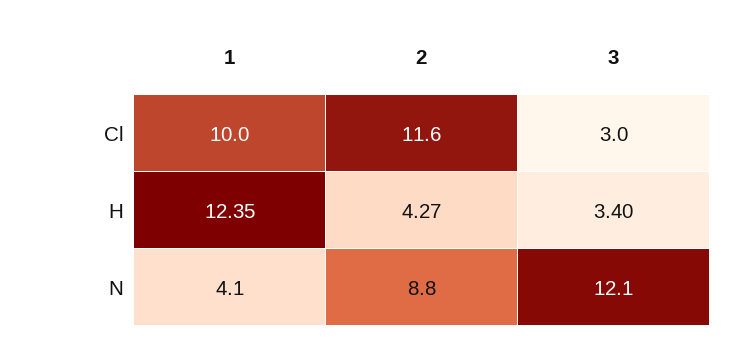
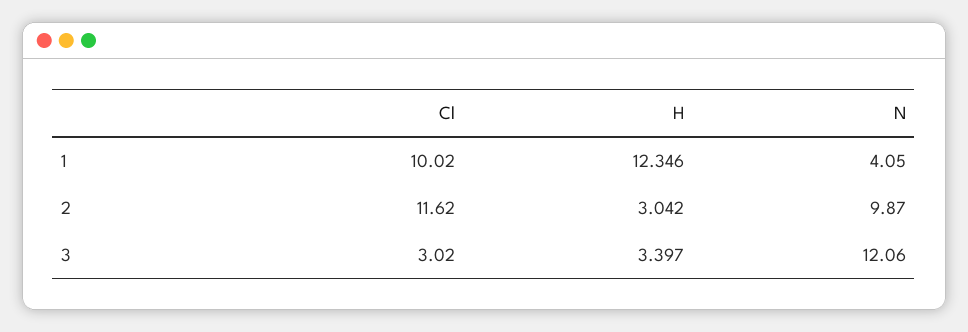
2, H: 4.27 -> 3.042
2, N: 8.8 -> 9.87

